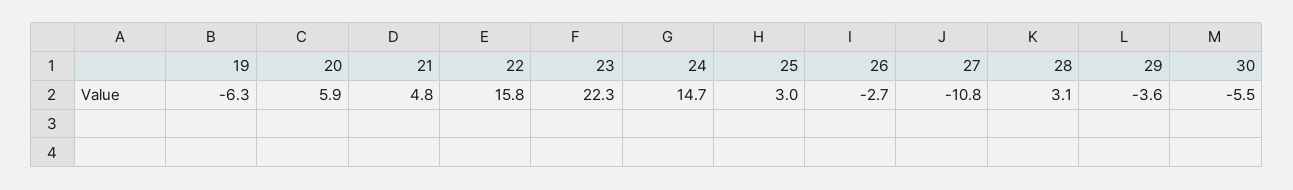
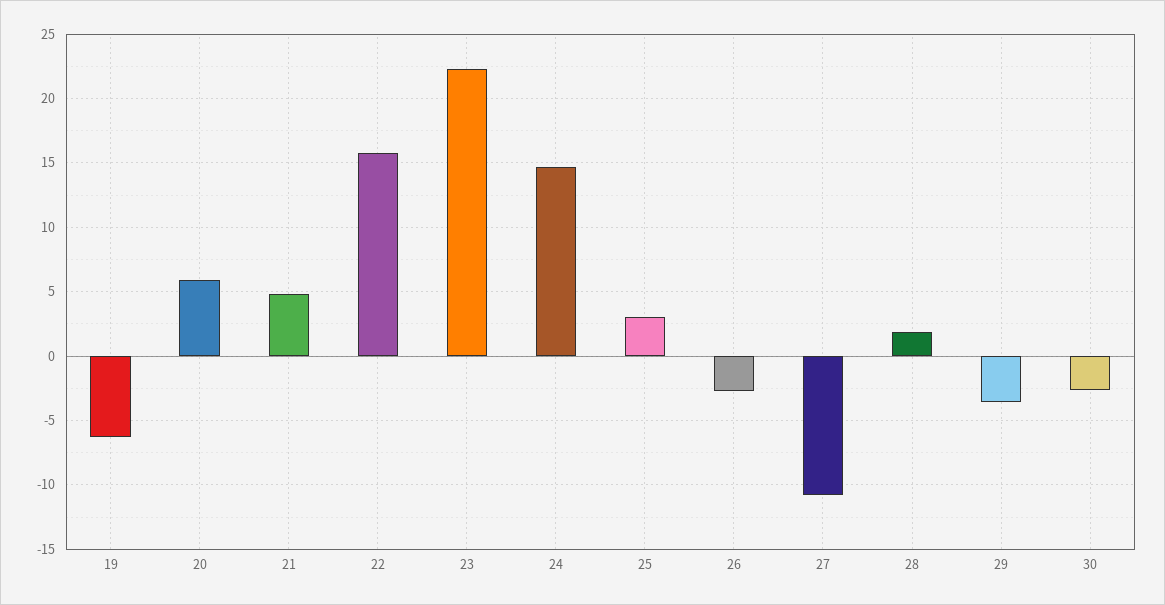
28: 3.1 -> 2
30: -5.5 -> -2.5

